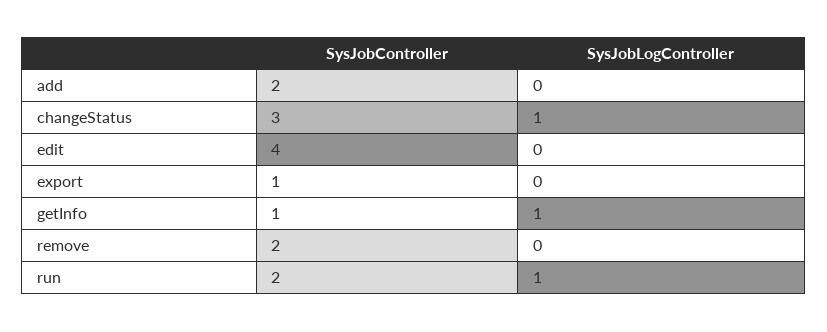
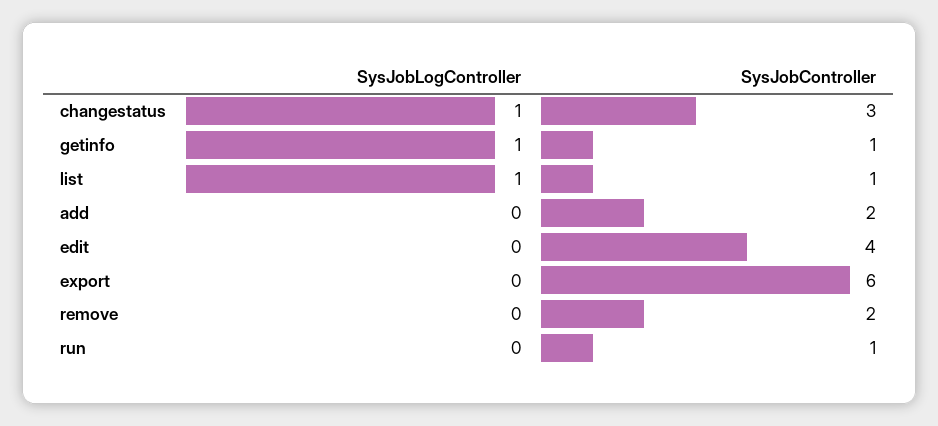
SysJobController, export: 1 -> 6
SysJobController, run: 2 -> 1
SysJobLogController, run: 1 -> 0
SysJobLogController, list: none -> 1
SysJobController, list: none -> 1

